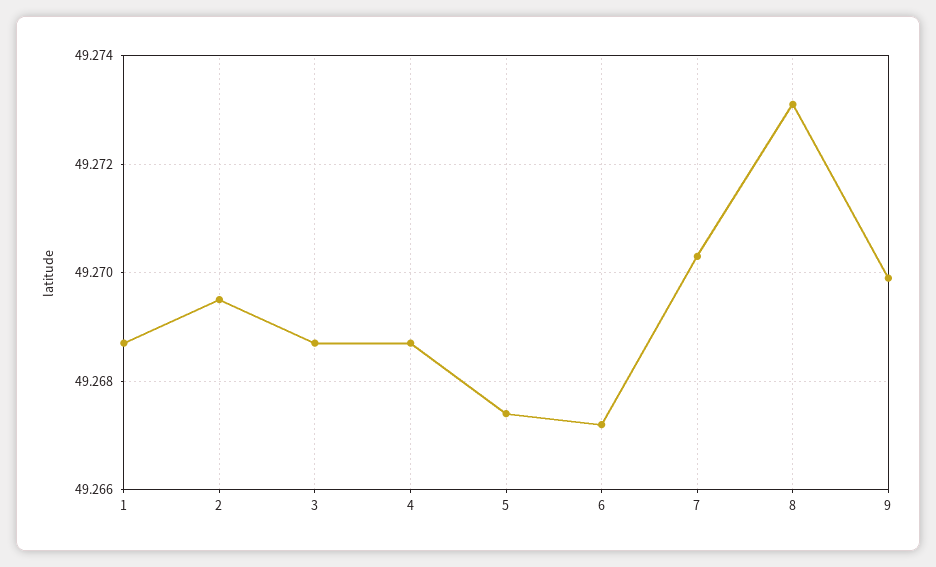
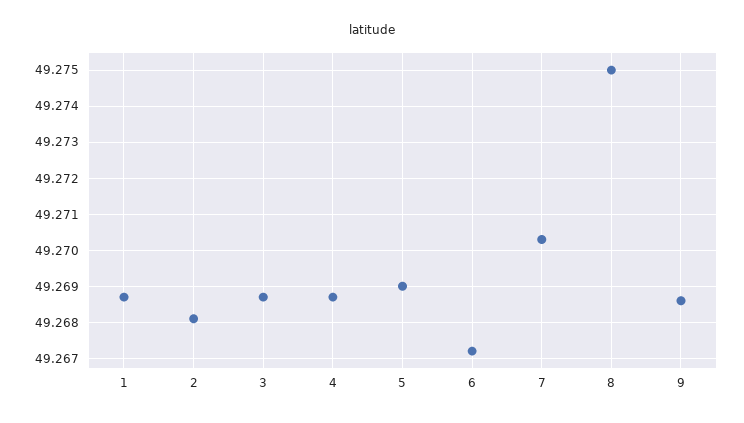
2: 49.2695 -> 49.268
5: 49.2675 -> 49.269
8: 49.273 -> 49.275
9: 49.27 -> 49.2685

